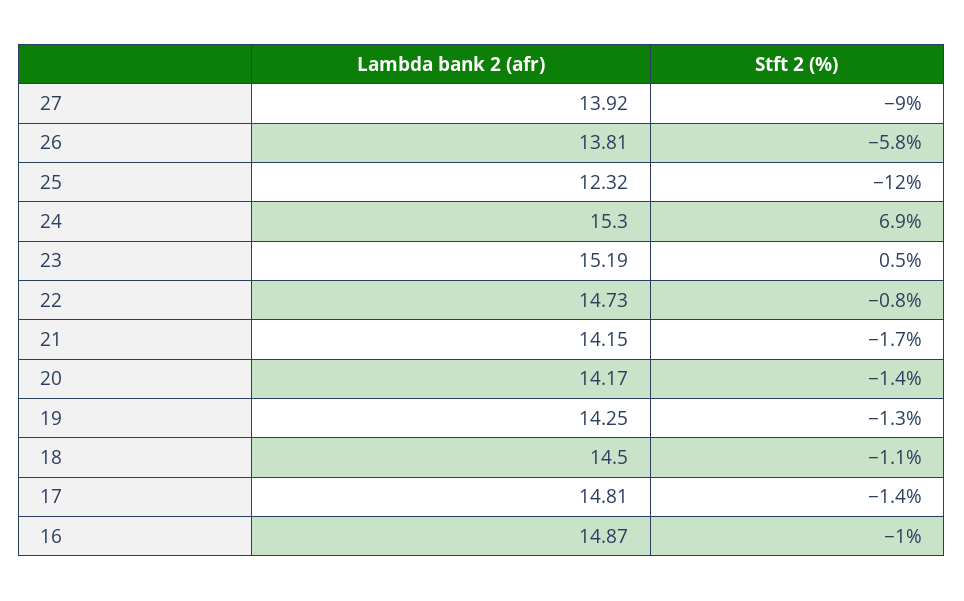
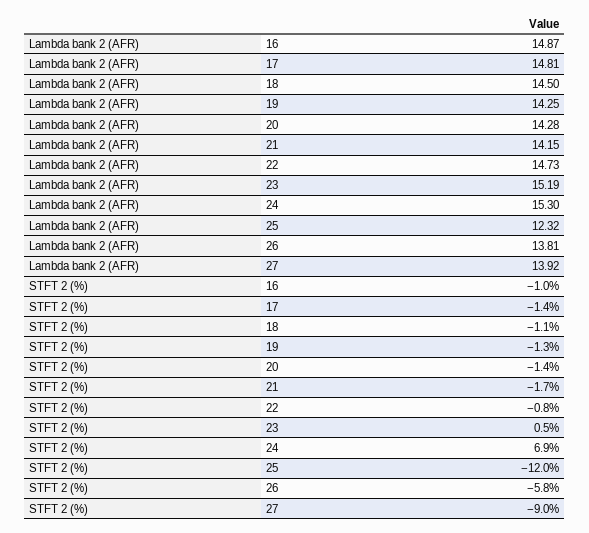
Lambda bank 2 (afr), 20: 14.17 -> 14.28

